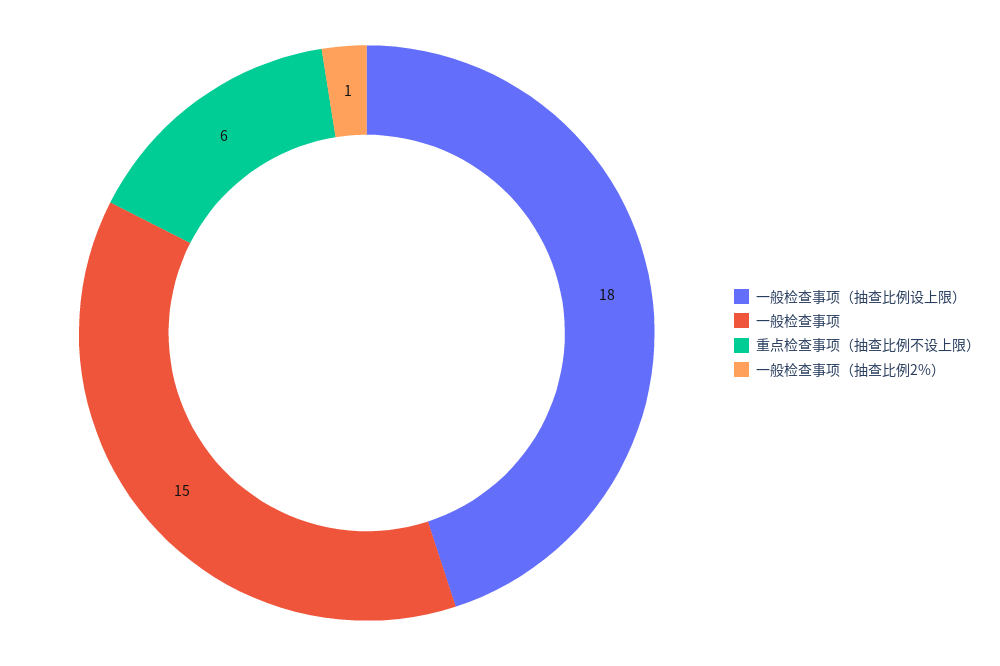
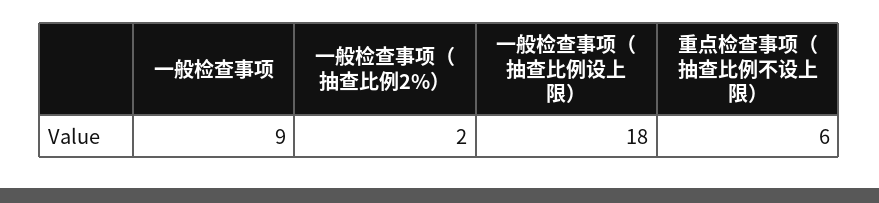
一般检查事项: 15 -> 9
一般检查事项（抽查比例2%）: 1 -> 2

